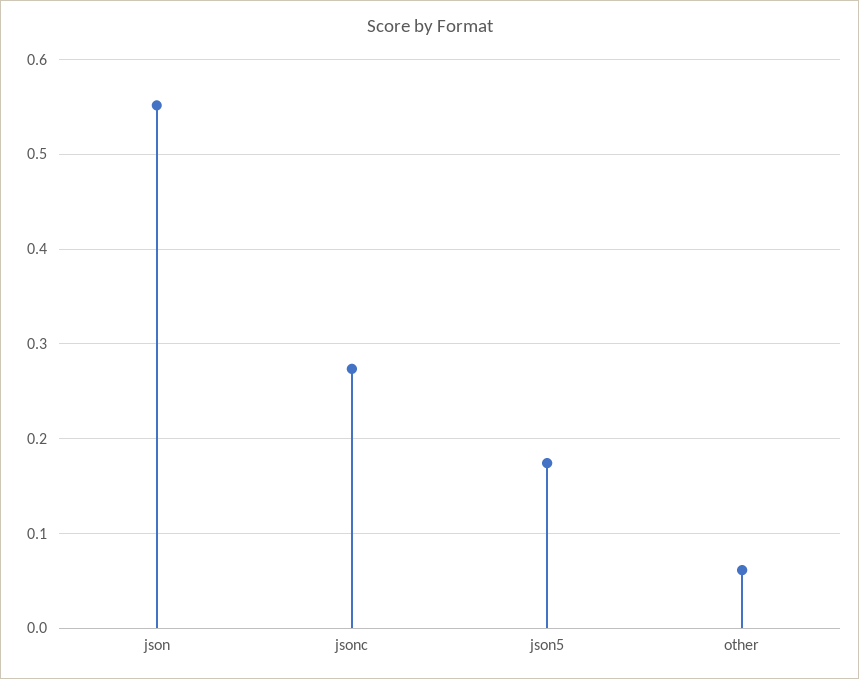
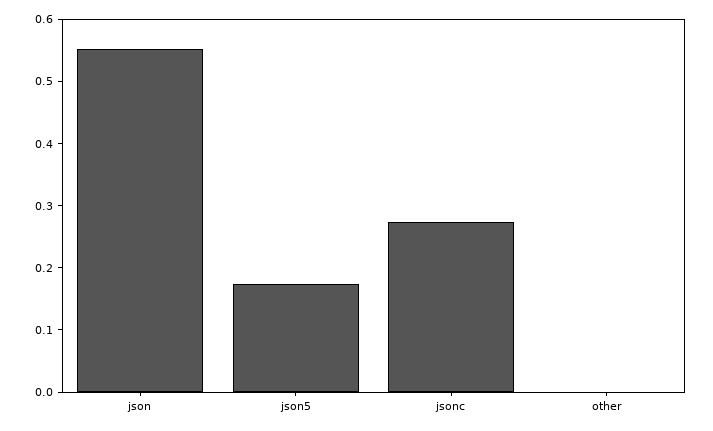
other: 0.06 -> 0

